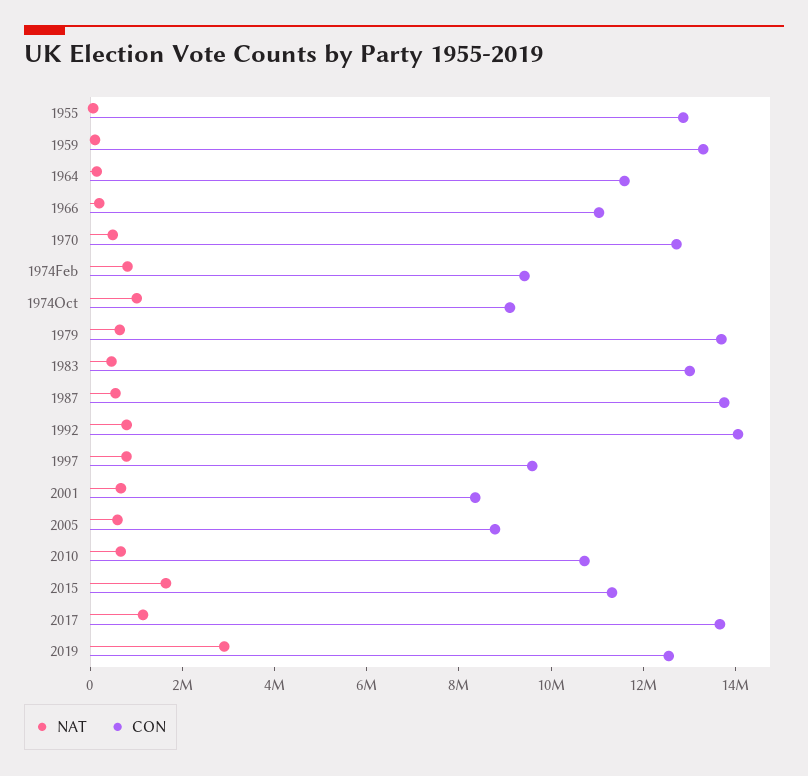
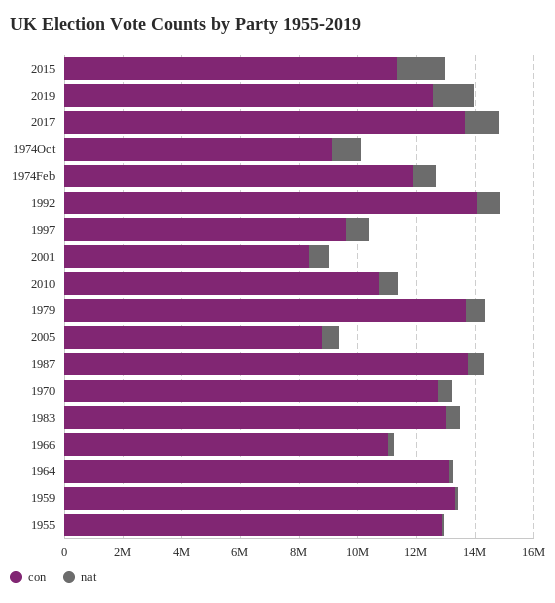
CON, 1964: 11500000 -> 13000000
CON, 1974Feb: 9500000 -> 12000000
NAT, 2019: 3000000 -> 1500000

